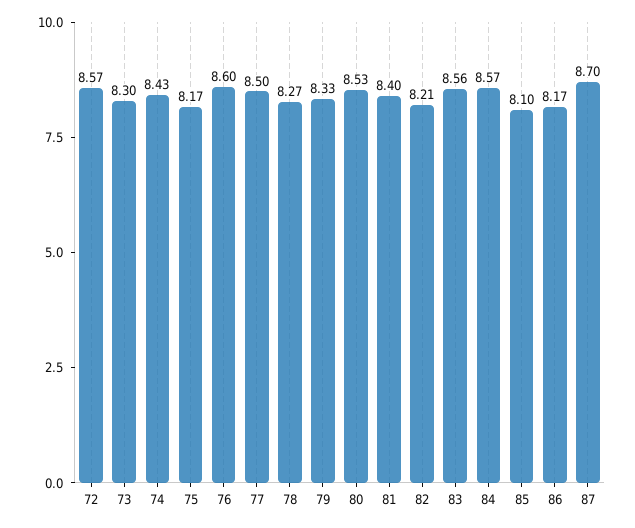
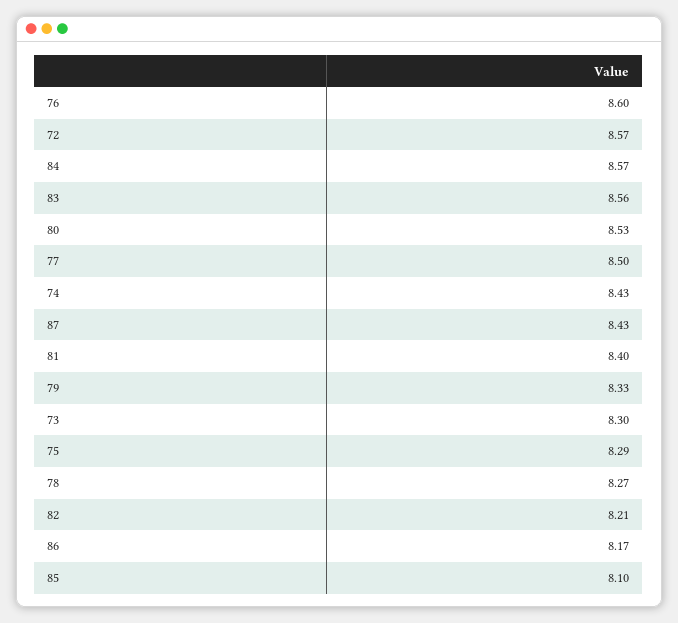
75: 8.17 -> 8.29
87: 8.7 -> 8.43

